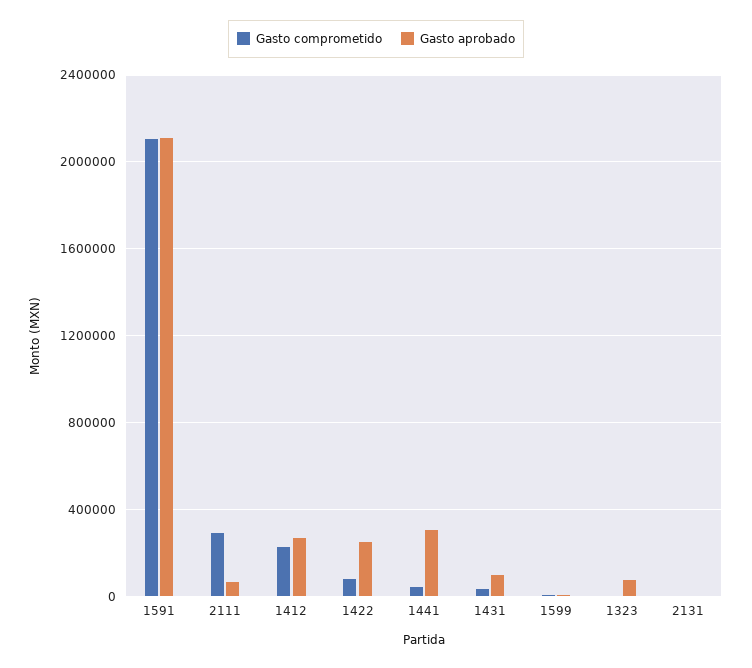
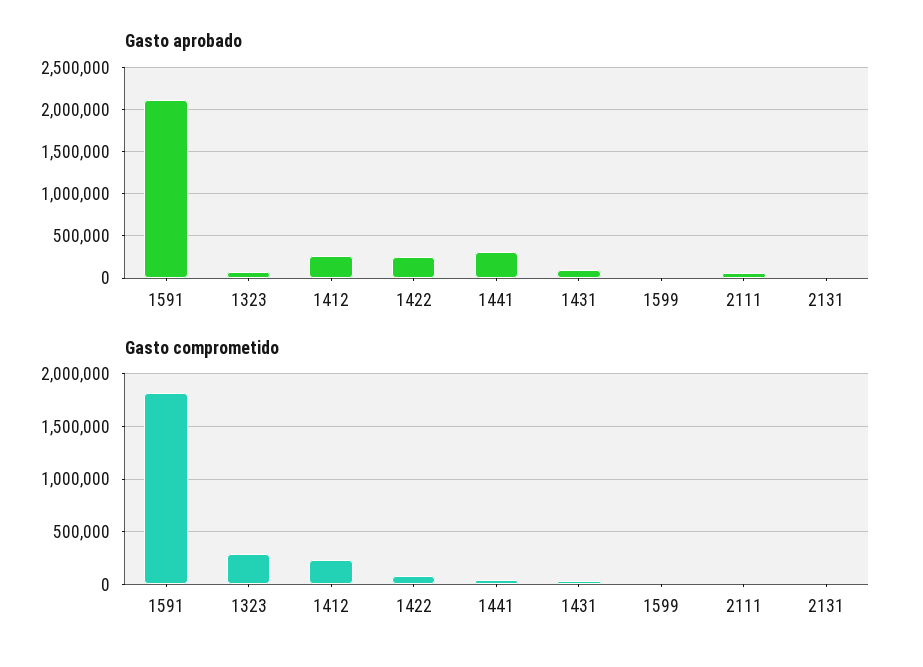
Gasto comprometido, 1591: 2100000 -> 1800000
Gasto comprometido, 2111: 300000 -> 0
Gasto comprometido, 1323: 0 -> 300000

